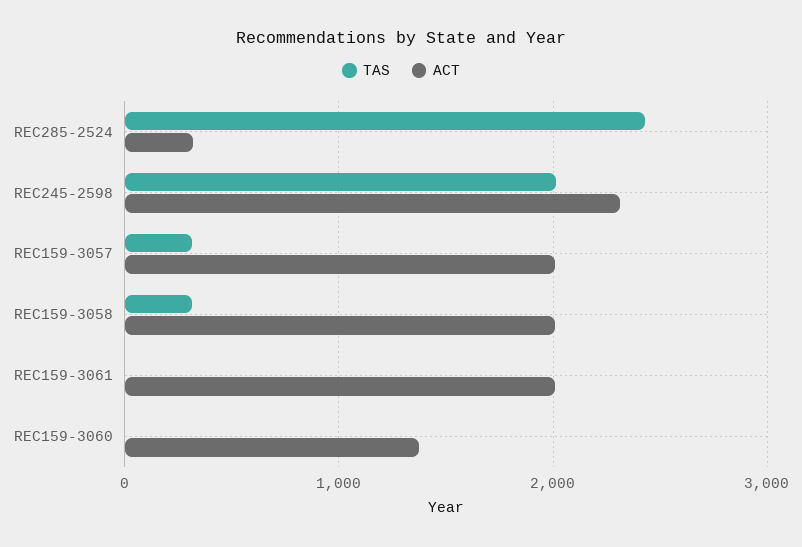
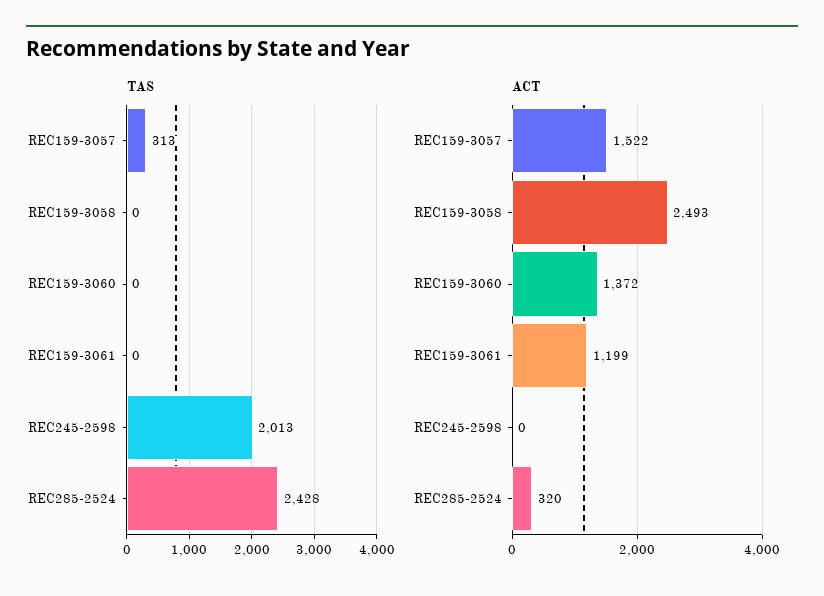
ACT, REC245-2598: 2300 -> 0
ACT, REC159-3057: 2000 -> 1522
TAS, REC159-3058: 300 -> 0
ACT, REC159-3058: 2000 -> 2493
ACT, REC159-3061: 2000 -> 1199

